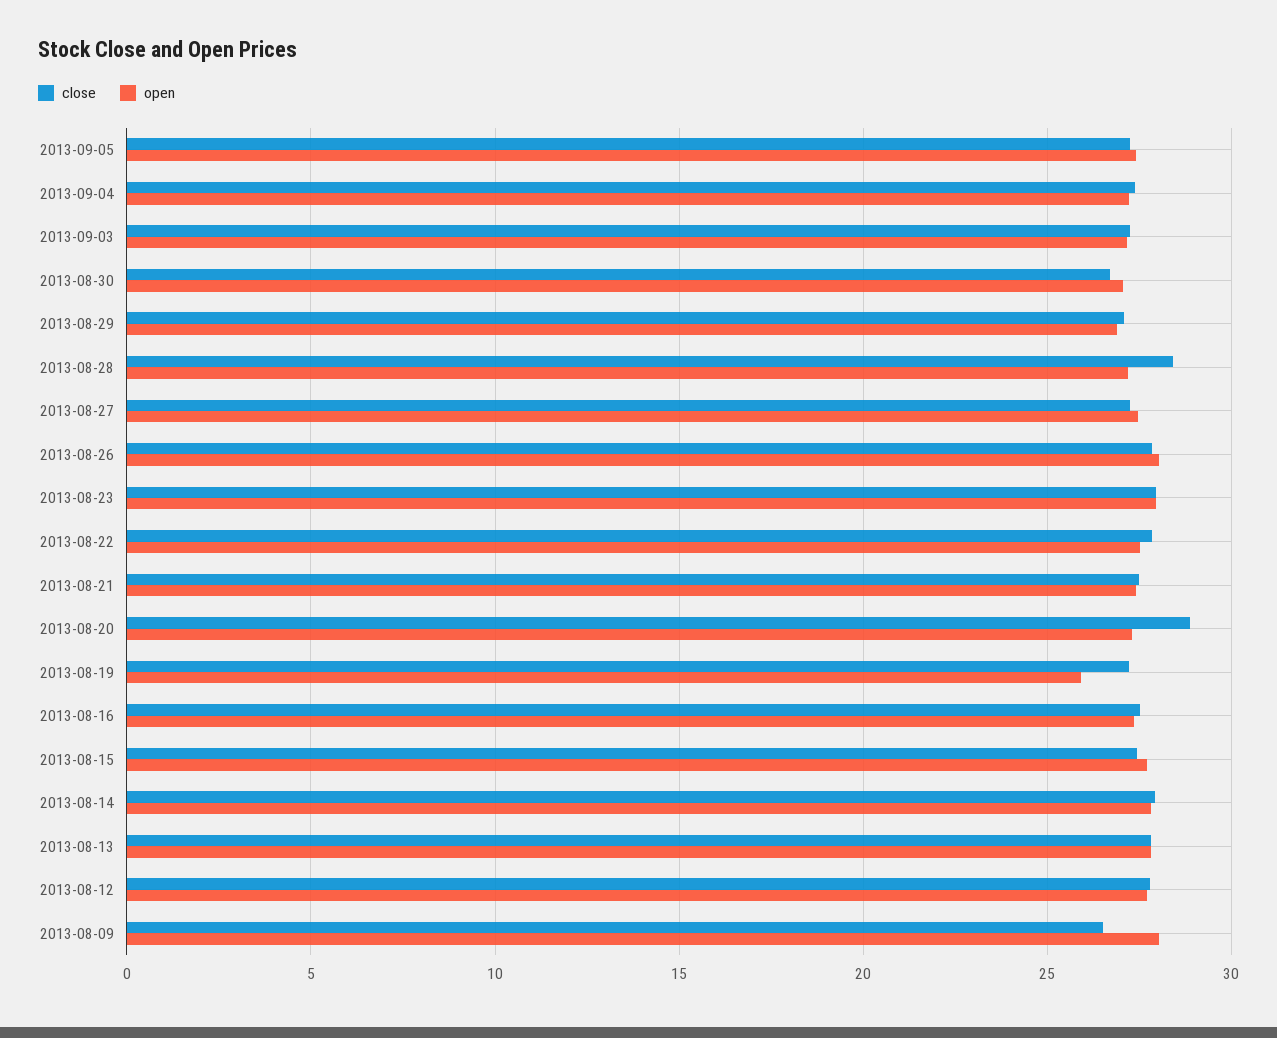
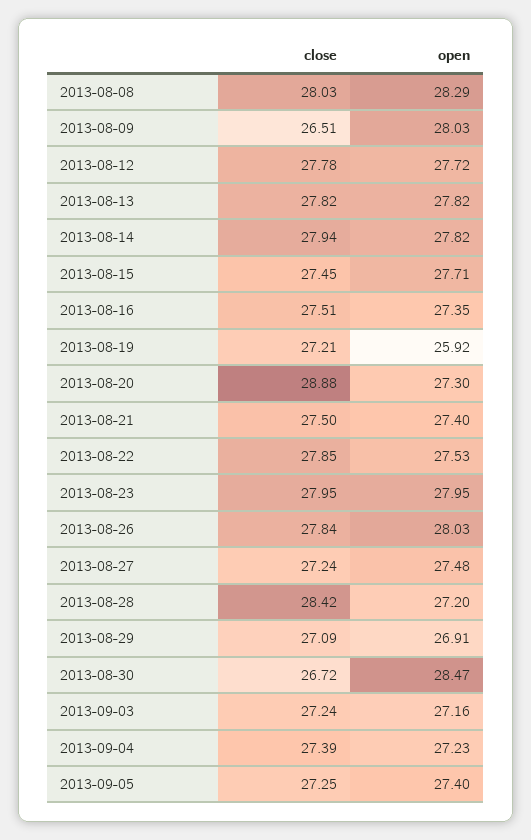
open, 2013-08-30: 27 -> 28.47
close, 2013-08-08: none -> 28.03
open, 2013-08-08: none -> 28.29

